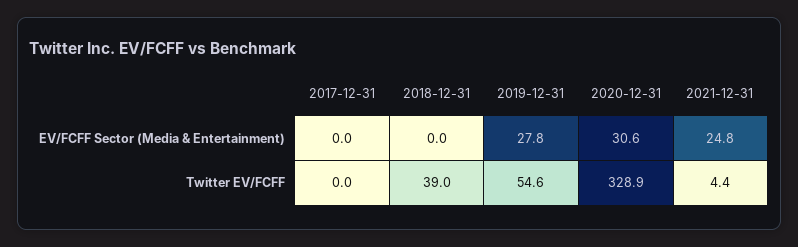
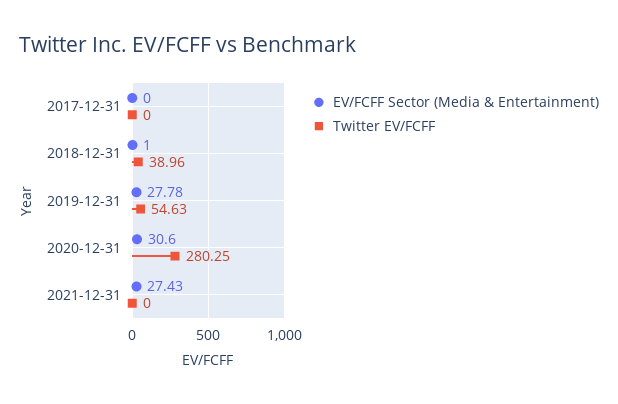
EV/FCFF Sector (Media & Entertainment), 2018-12-31: 0 -> 1
EV/FCFF Sector (Media & Entertainment), 2021-12-31: 24.8 -> 27.43
Twitter EV/FCFF, 2020-12-31: 328.9 -> 280.25
Twitter EV/FCFF, 2021-12-31: 4.4 -> 0

